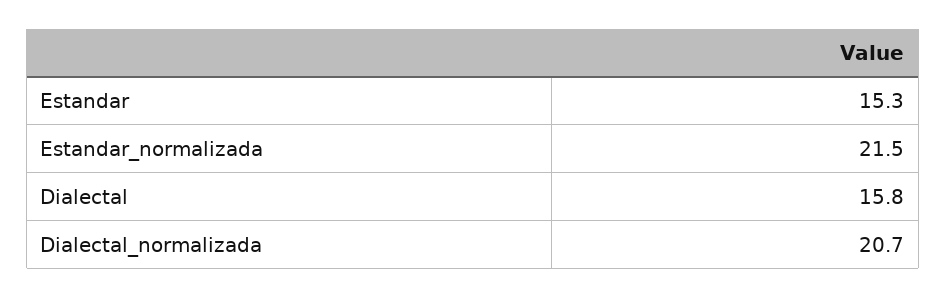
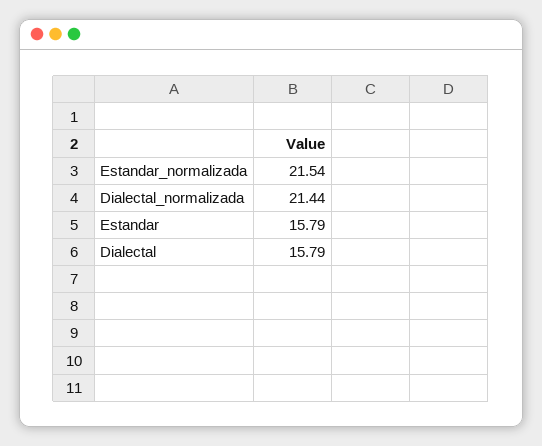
Estandar: 15.3 -> 15.79
Dialectal_normalizada: 20.7 -> 21.44

